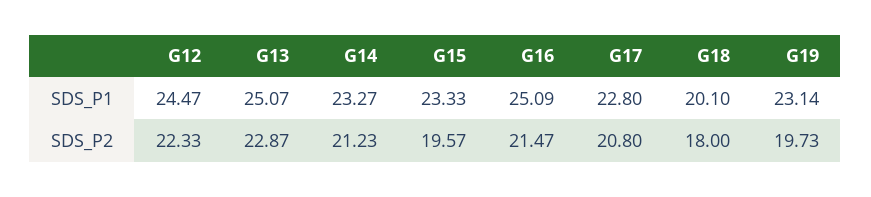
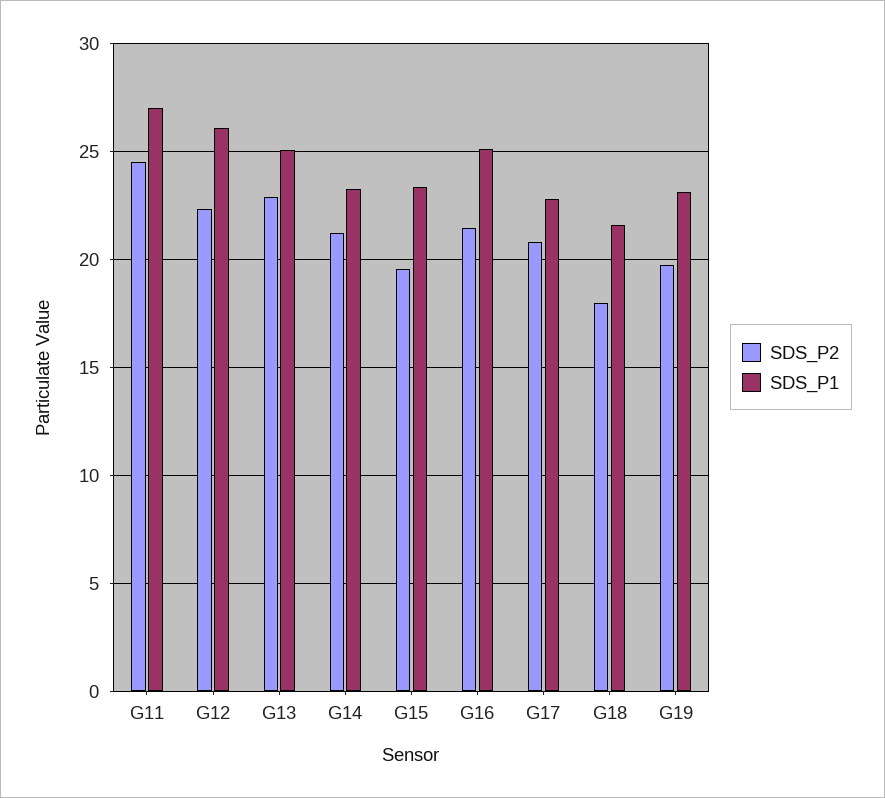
SDS_P1, G12: 24.47 -> 26
SDS_P1, G18: 20.1 -> 21.5
SDS_P2, G11: none -> 24.5
SDS_P1, G11: none -> 27

